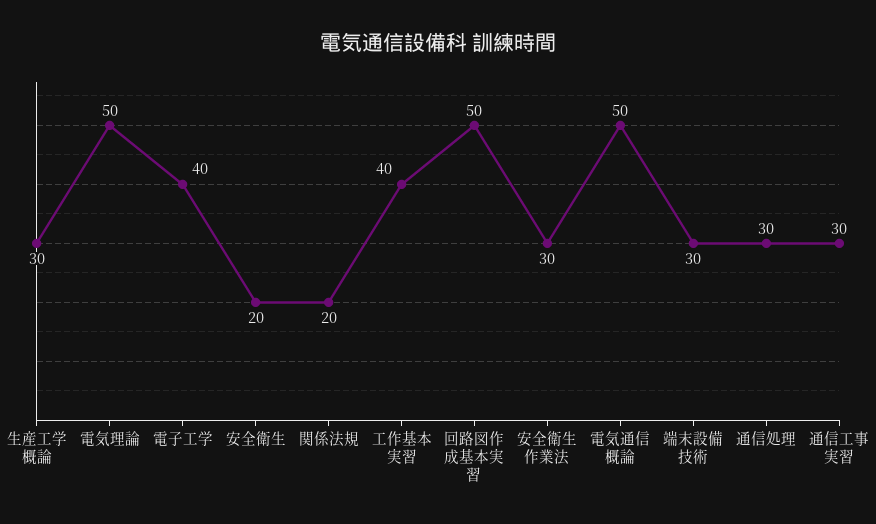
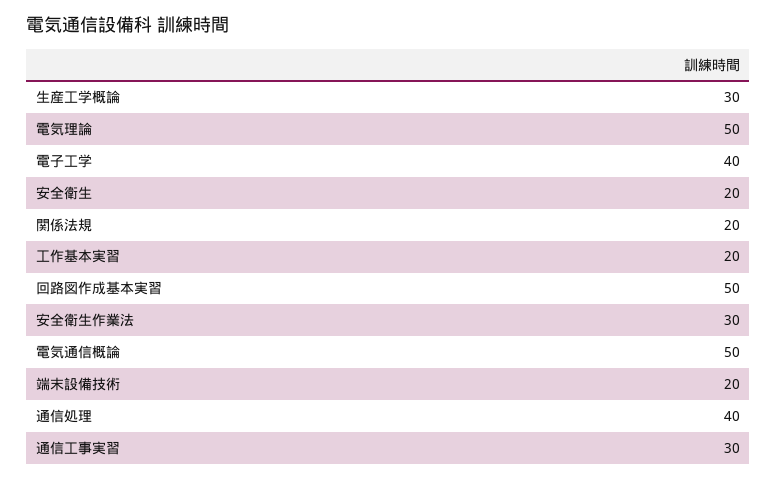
工作基本実習: 40 -> 20
端末設備技術: 30 -> 20
通信処理: 30 -> 40

